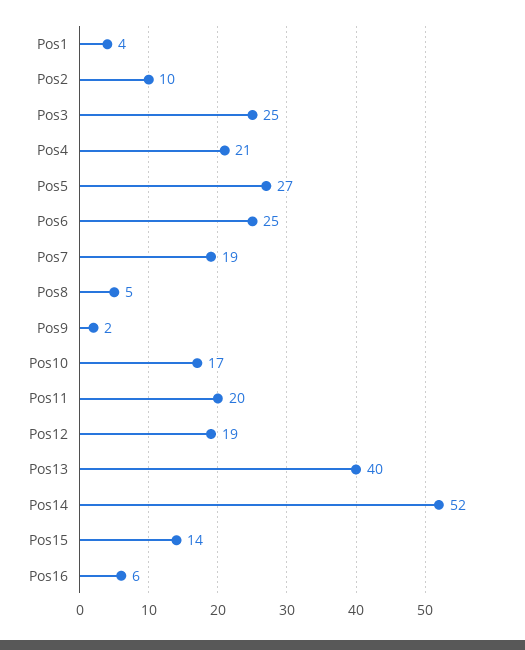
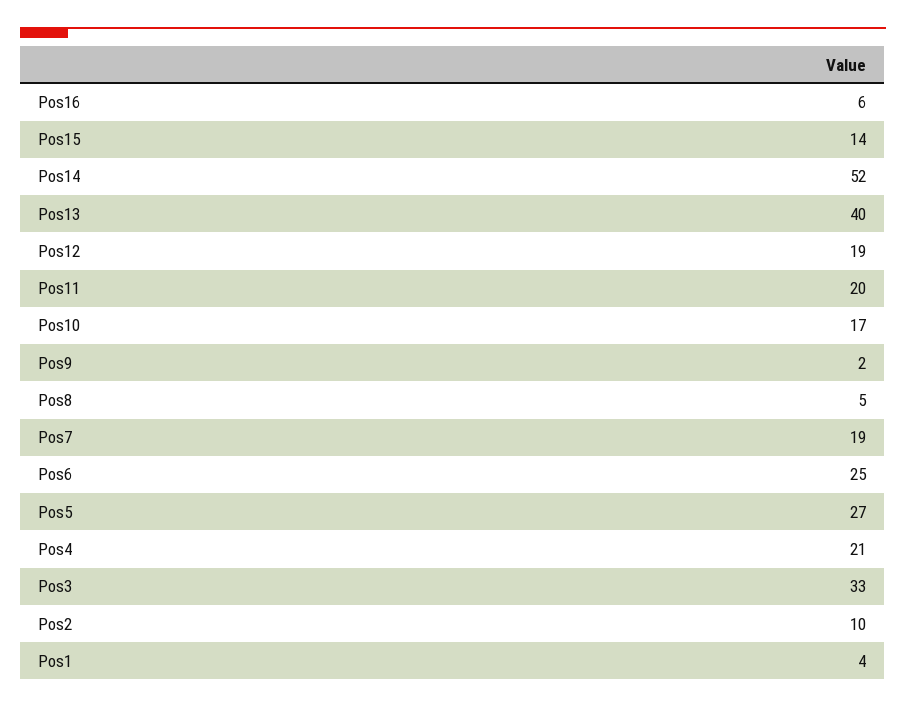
Pos3: 25 -> 33

